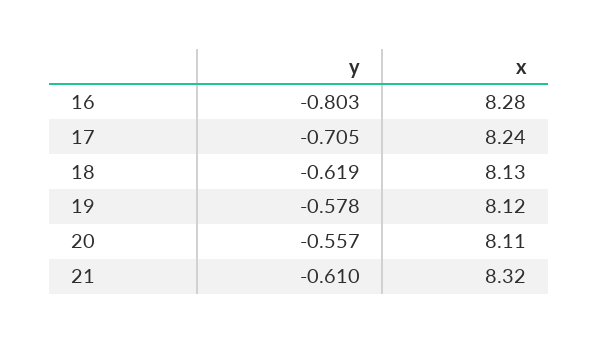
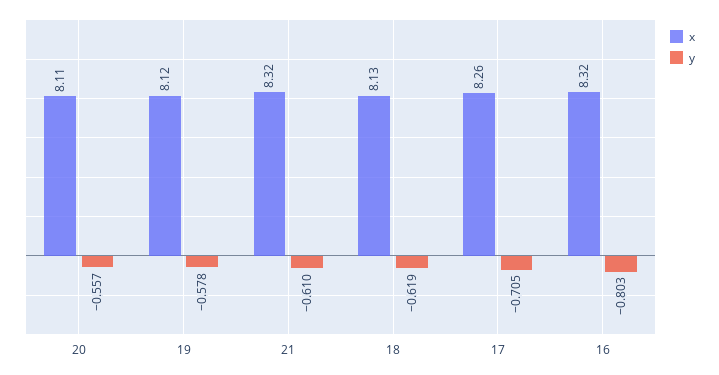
x, 16: 8.28 -> 8.32
x, 17: 8.24 -> 8.26

